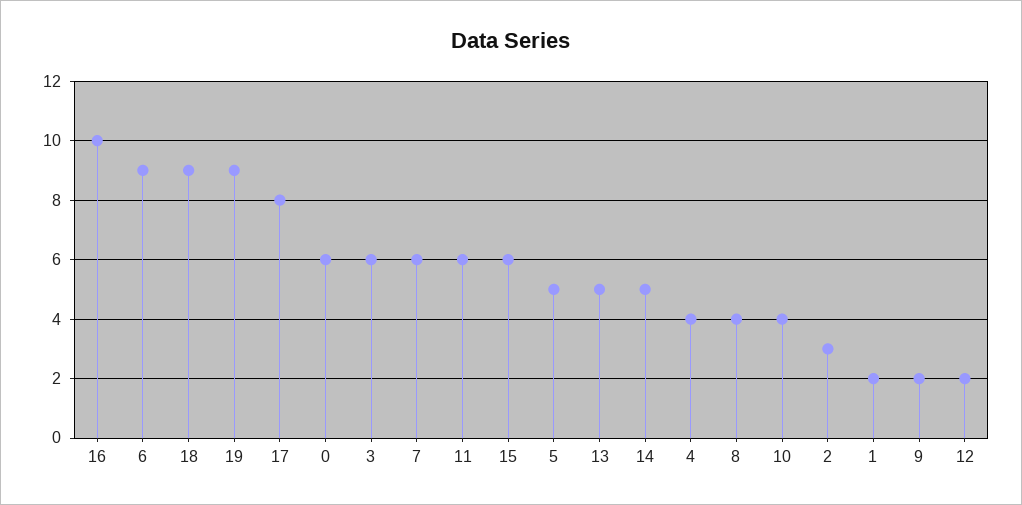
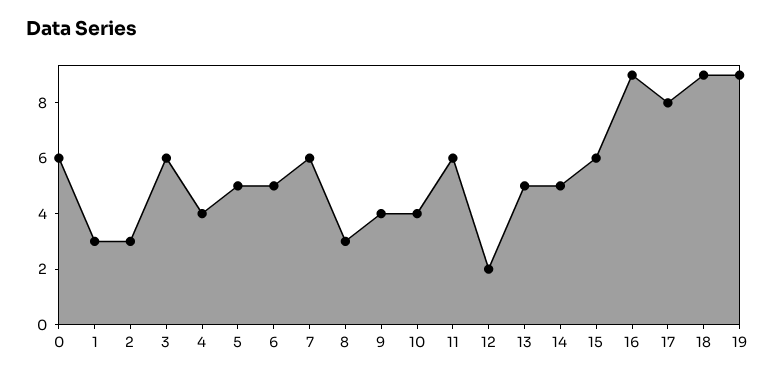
16: 10 -> 9
6: 9 -> 5
8: 4 -> 3
1: 2 -> 3
9: 2 -> 4

